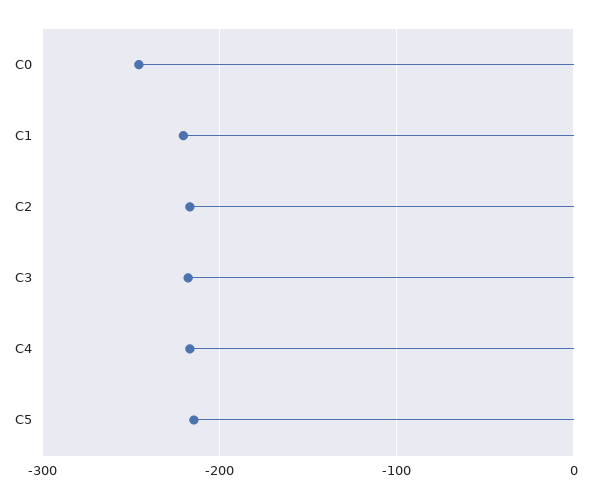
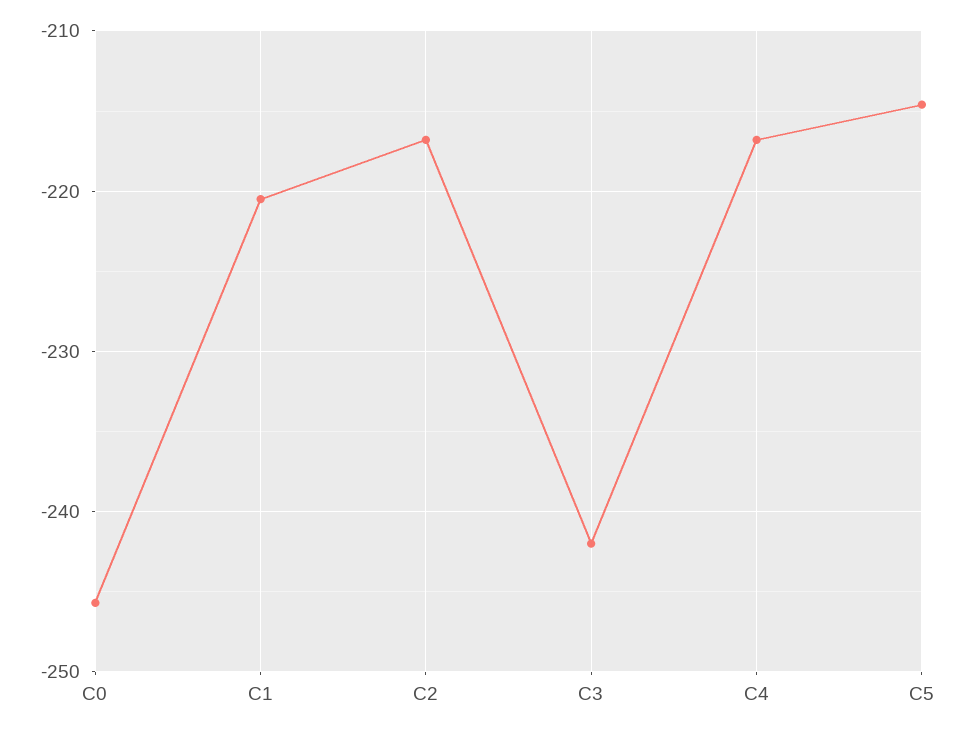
C3: -220 -> -242

